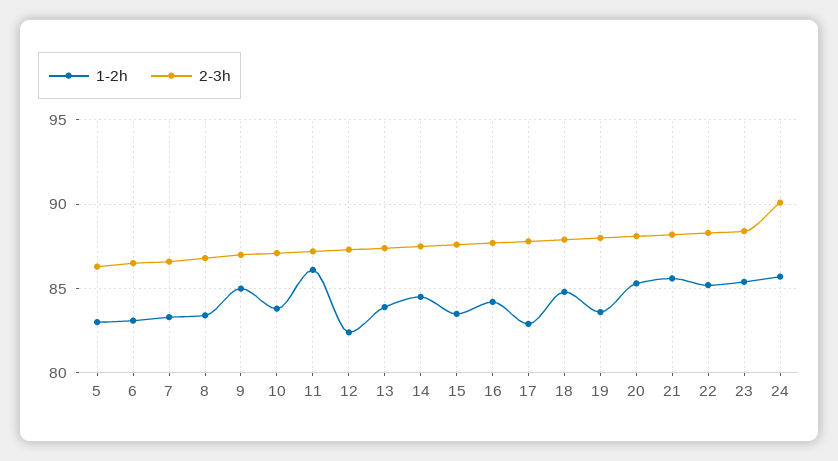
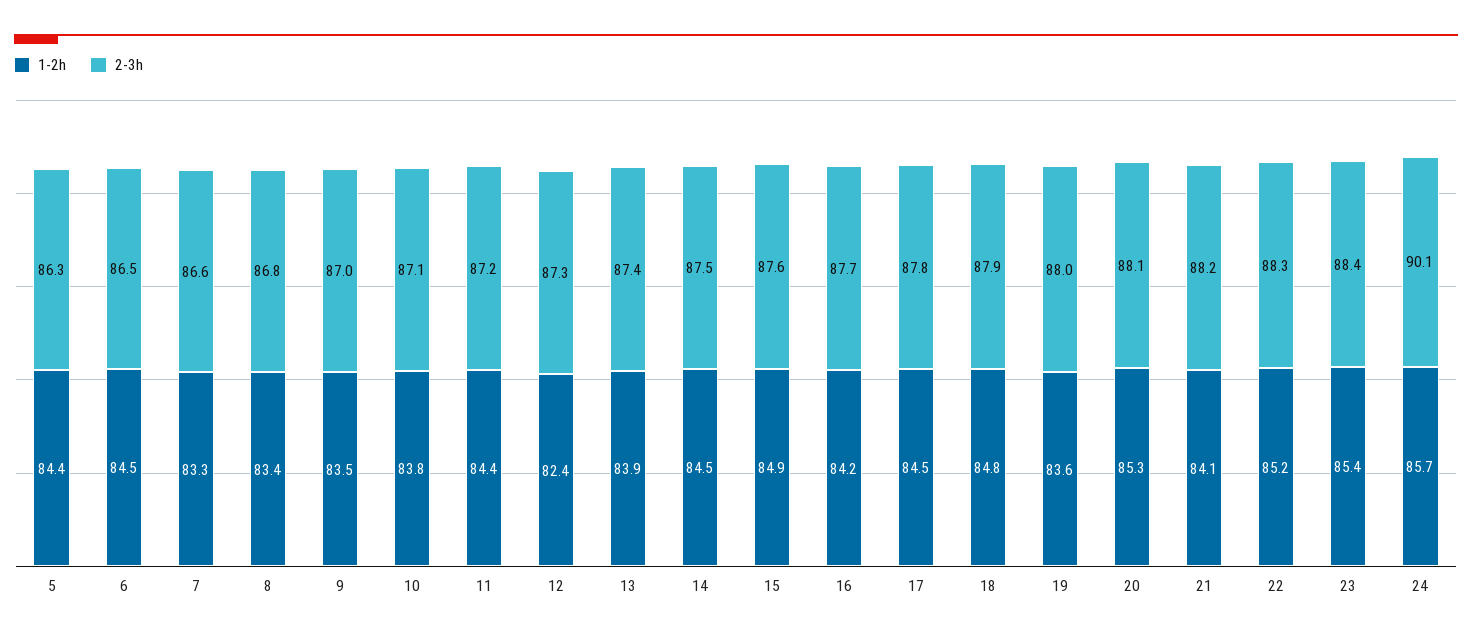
1-2h, 5: 83 -> 84.4
1-2h, 6: 83 -> 84.5
1-2h, 9: 85 -> 83.5
1-2h, 11: 86 -> 84.4
1-2h, 15: 83.5 -> 84.9
1-2h, 17: 83 -> 84.5
1-2h, 21: 85.5 -> 84.1

